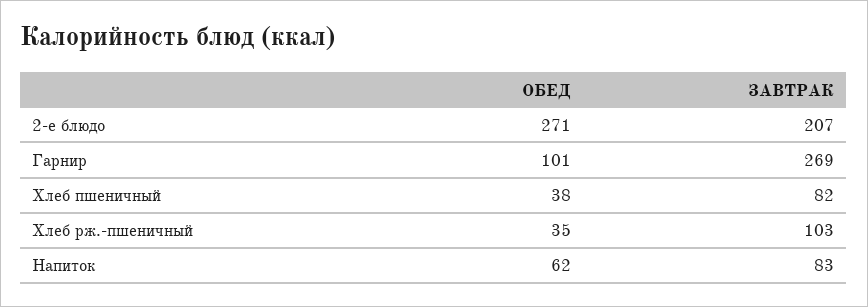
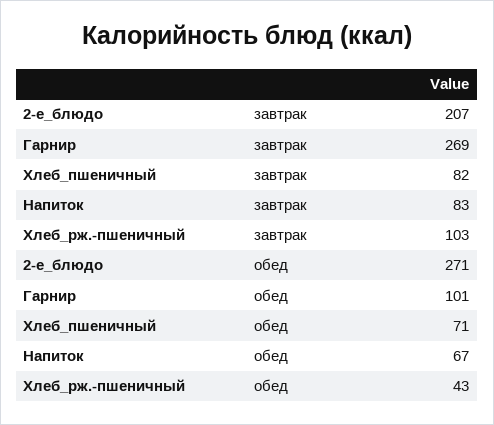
ОБЕД, Хлеб пшеничный: 38 -> 71
ОБЕД, Хлеб рж.-пшеничный: 35 -> 43
ОБЕД, Напиток: 62 -> 67

